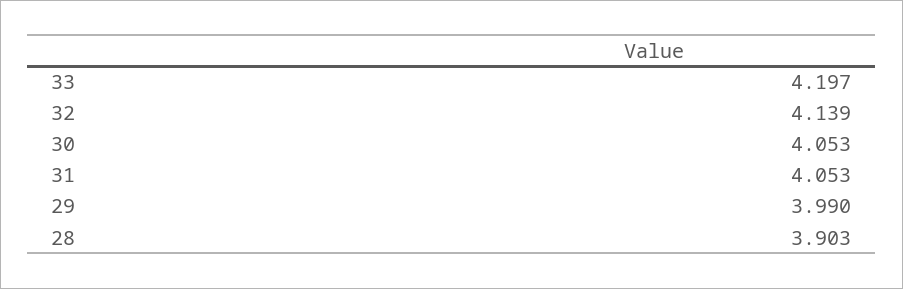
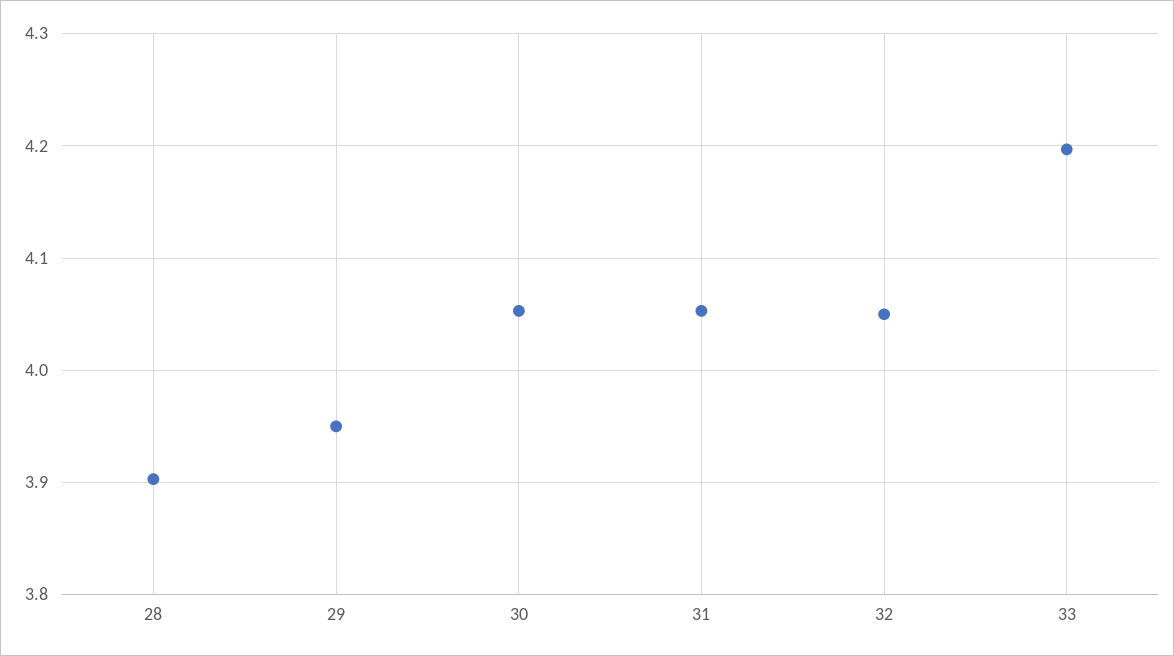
32: 4.139 -> 4.05
29: 3.99 -> 3.95

